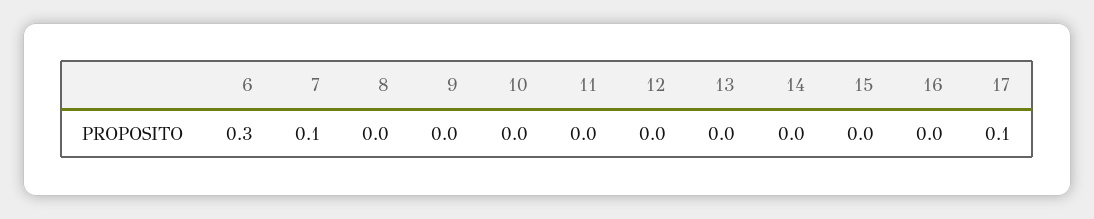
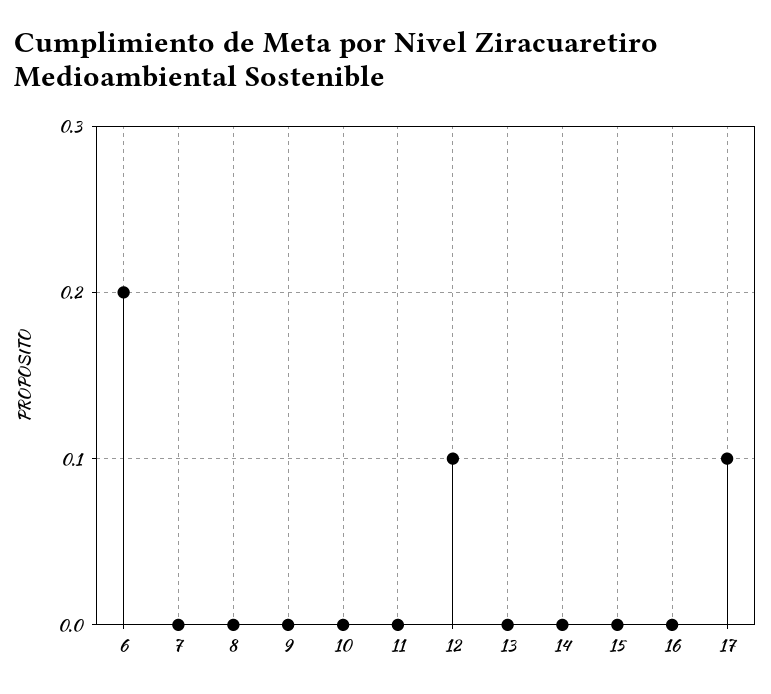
6: 0.3 -> 0.2
7: 0.1 -> 0
12: 0 -> 0.1

